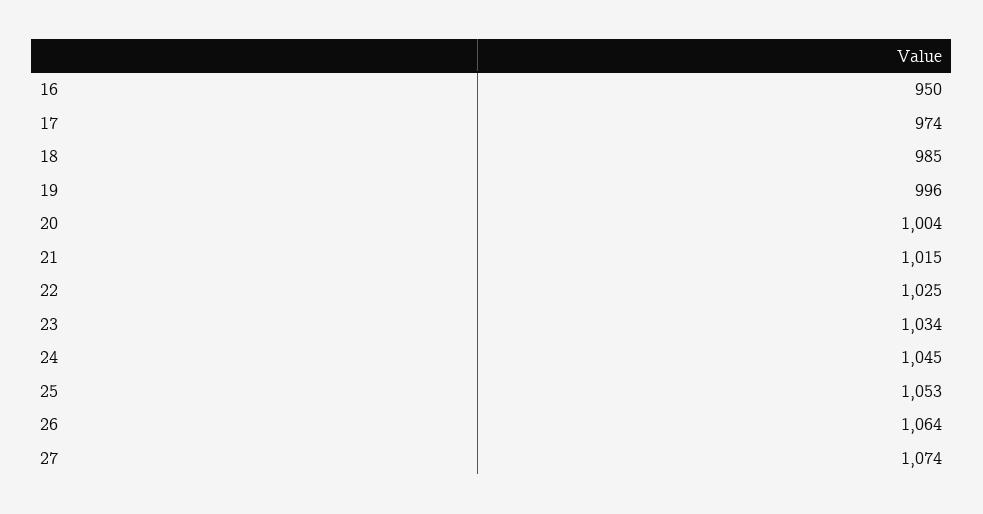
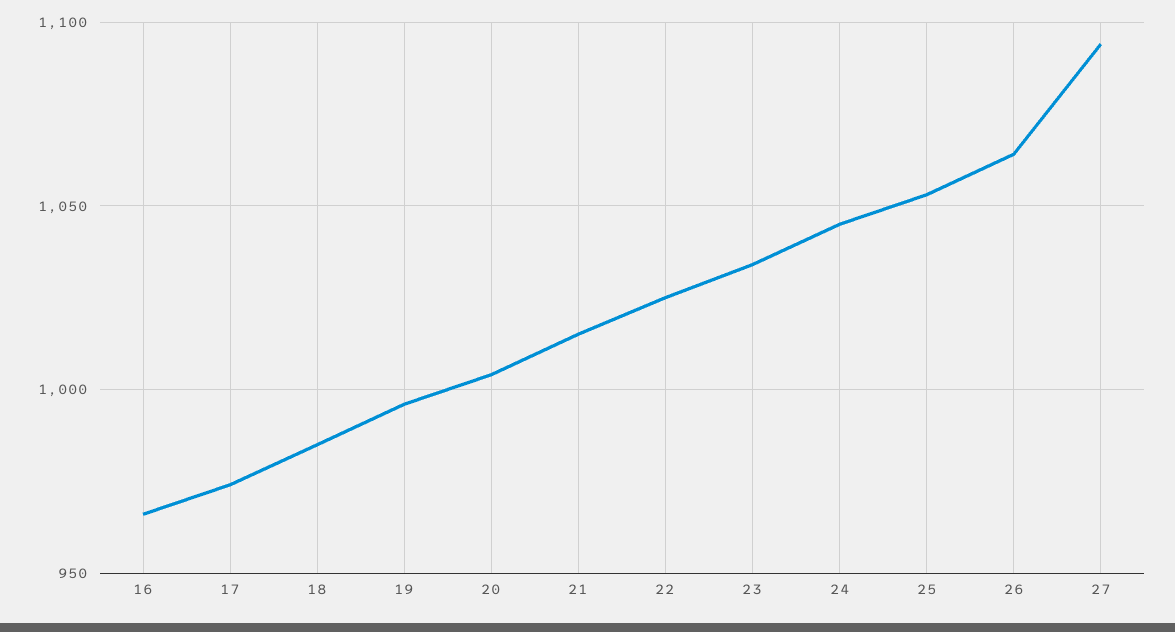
16: 950 -> 965
27: 1074 -> 1095

